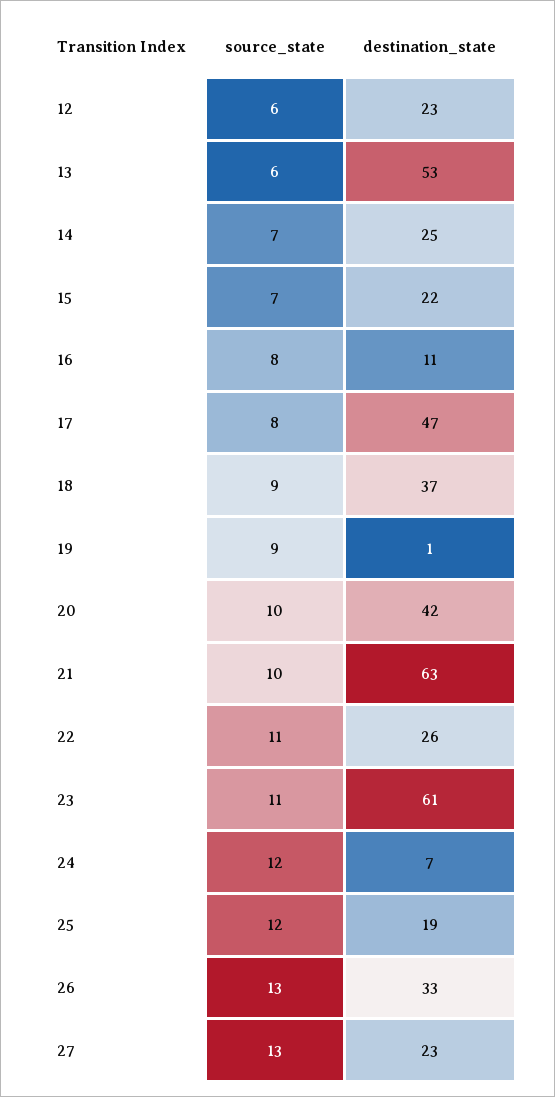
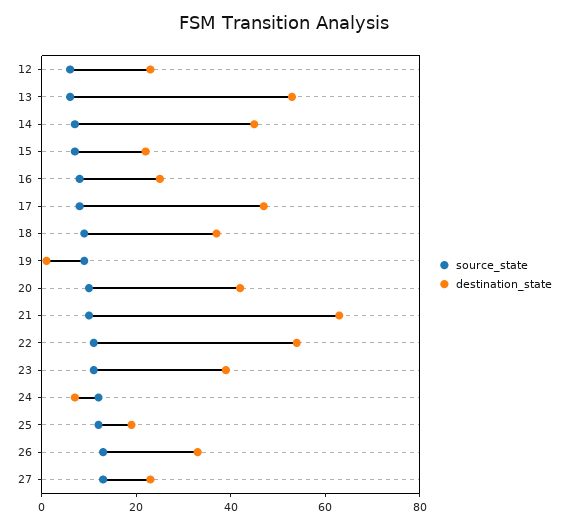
destination_state, 14: 25 -> 45
destination_state, 16: 11 -> 25
destination_state, 22: 26 -> 55
destination_state, 23: 61 -> 40

